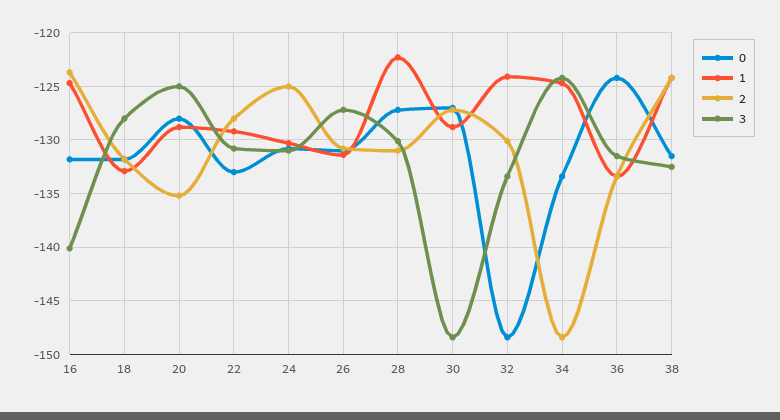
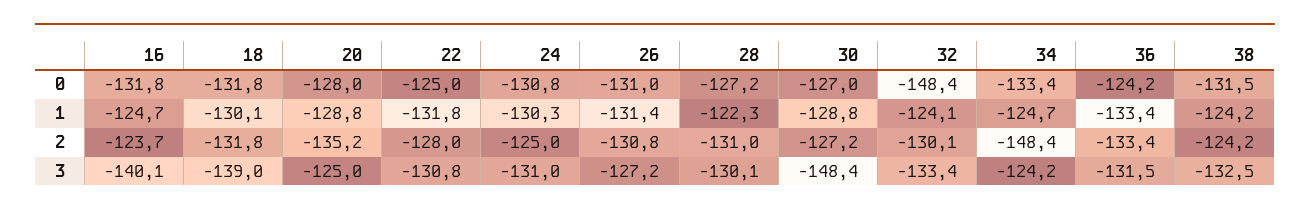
1, 18: -133 -> -130.1
3, 18: -128 -> -139
0, 22: -133 -> -125
1, 22: -129 -> -131.8

